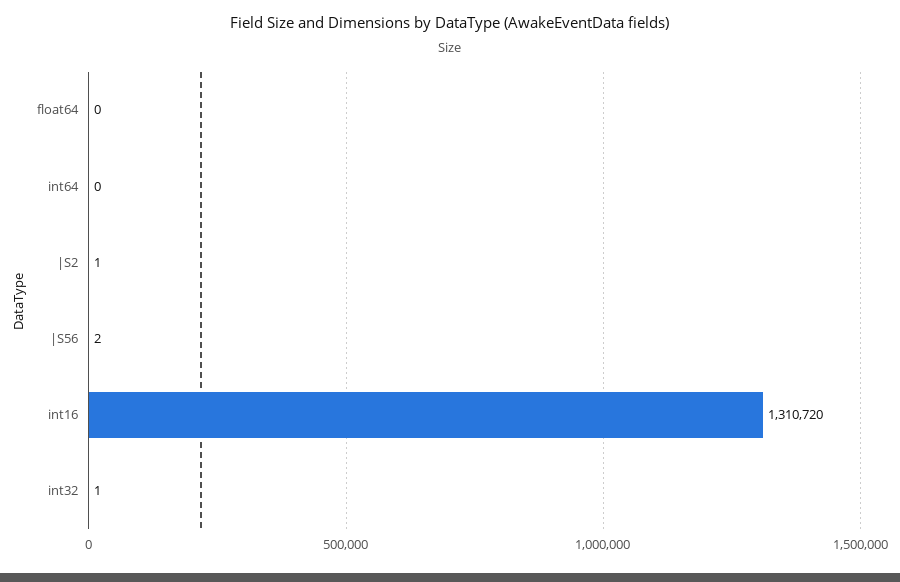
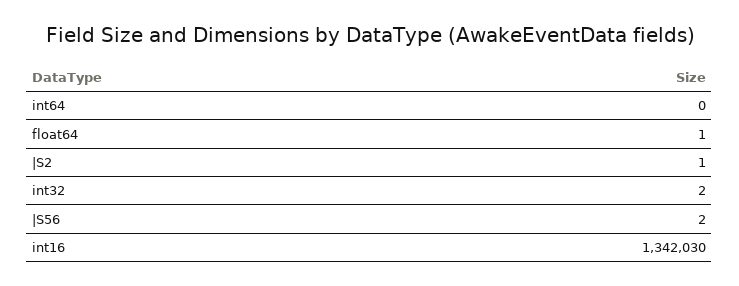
float64: 0 -> 1
int16: 1310720 -> 1342030
int32: 1 -> 2

